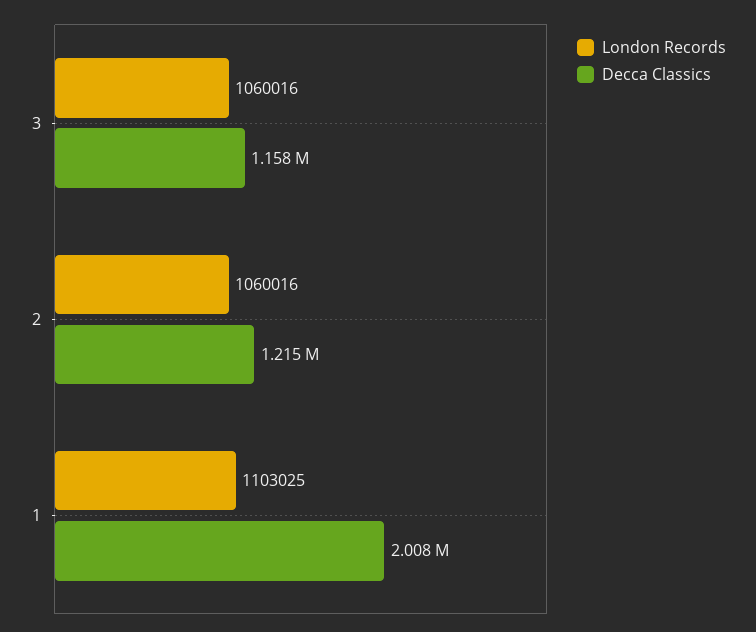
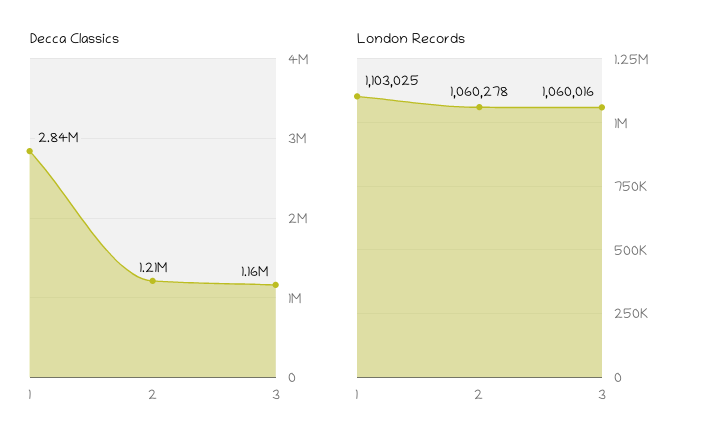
London Records, 2: 1060016 -> 1060278
Decca Classics, 1: 2008000 -> 2840000

